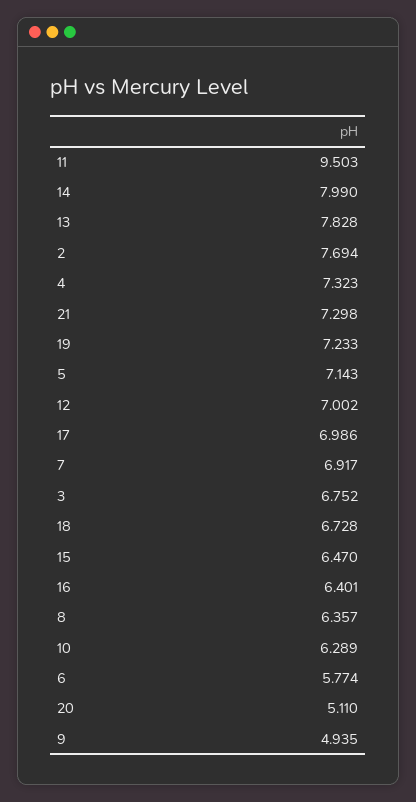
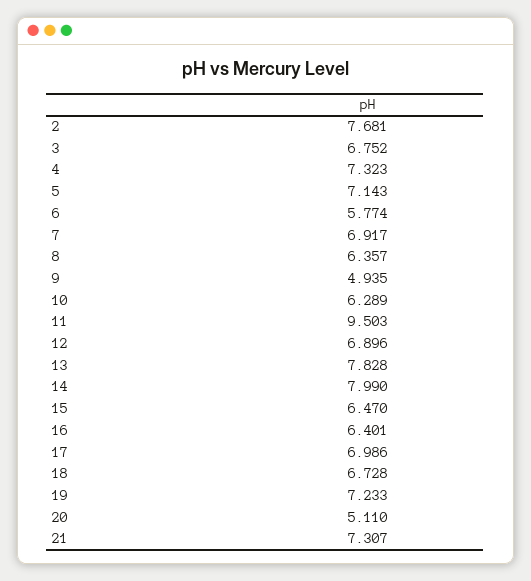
2: 7.694 -> 7.681
21: 7.298 -> 7.307
12: 7.002 -> 6.896

